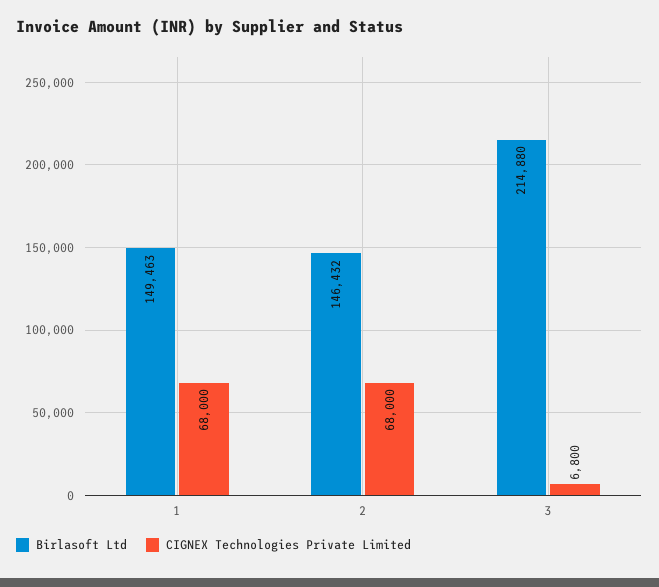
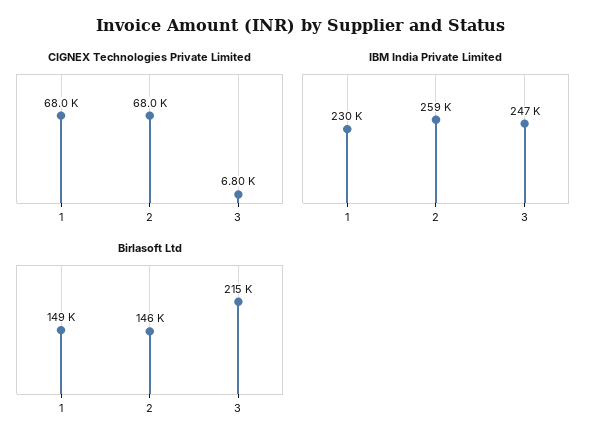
IBM India Private Limited, 1: none -> 230000
IBM India Private Limited, 2: none -> 259000
IBM India Private Limited, 3: none -> 247000

